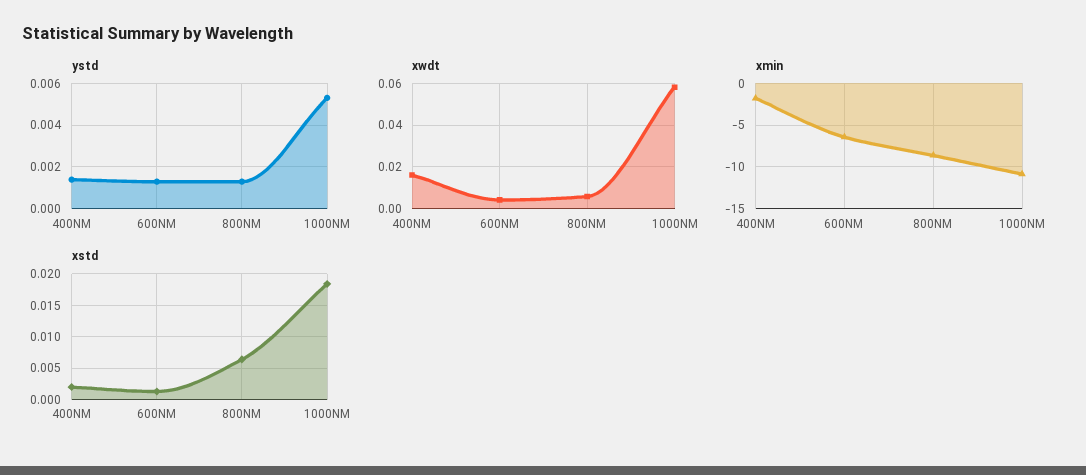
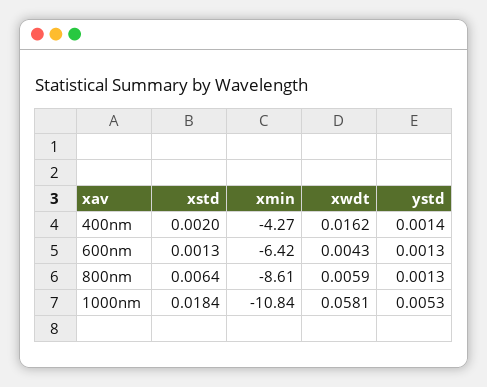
xmin, 400NM: -2 -> -4.27

